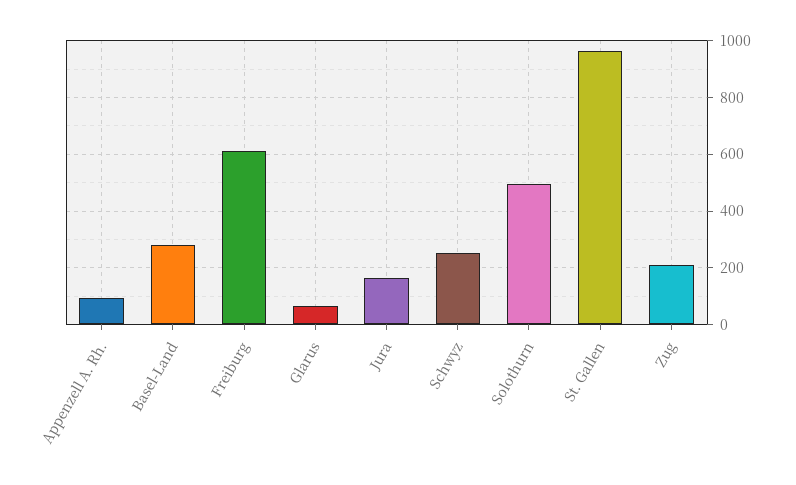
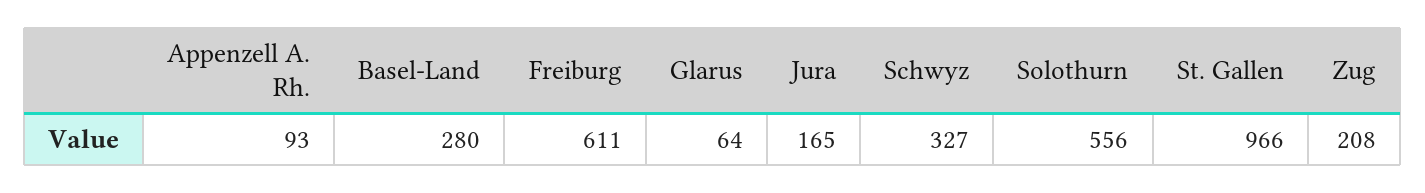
Schwyz: 250 -> 327
Solothurn: 500 -> 556

